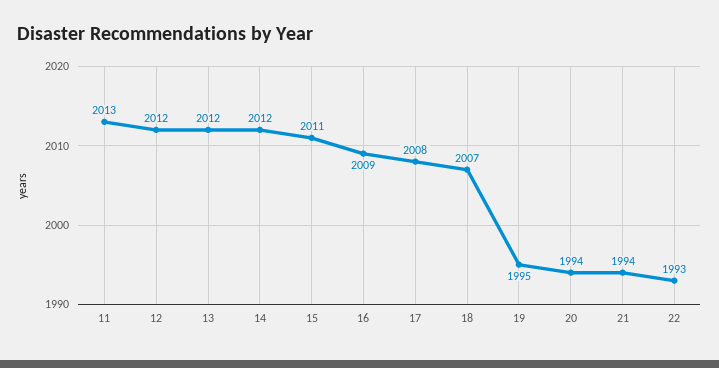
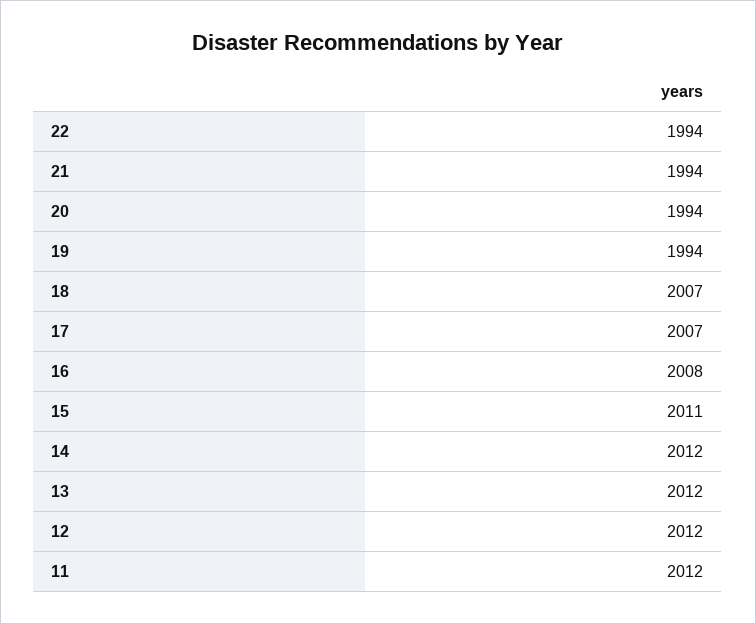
11: 2013 -> 2012
16: 2009 -> 2008
17: 2008 -> 2007
19: 1995 -> 1994
22: 1993 -> 1994

